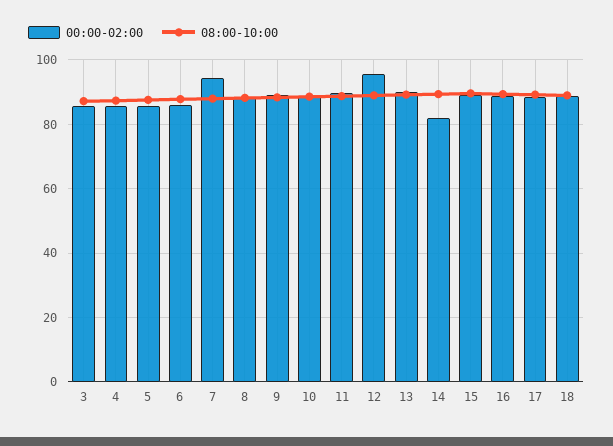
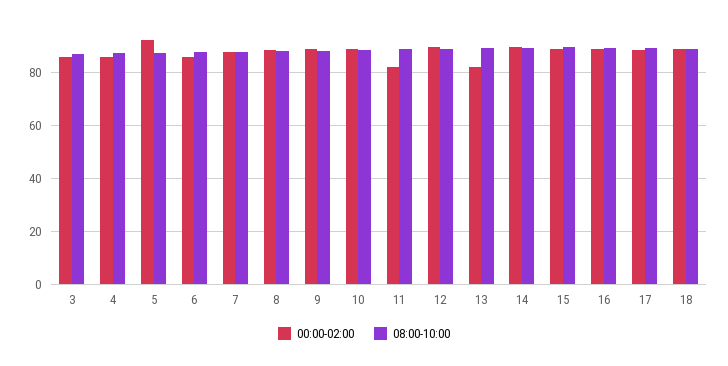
00:00-02:00, 5: 86 -> 92.5
00:00-02:00, 7: 94 -> 87.5
00:00-02:00, 11: 90 -> 82.5
00:00-02:00, 12: 96 -> 90
00:00-02:00, 13: 90 -> 82.5
00:00-02:00, 14: 82 -> 90

